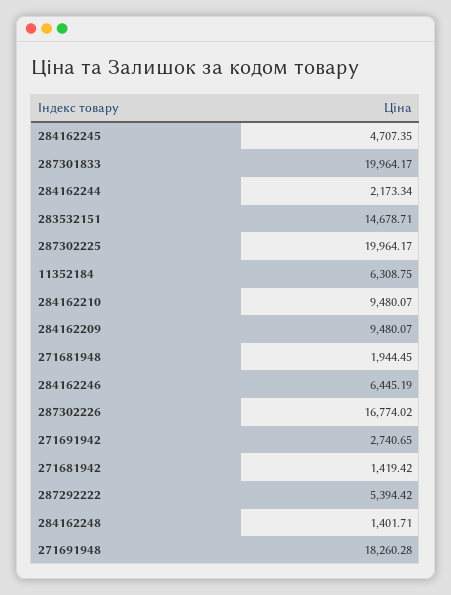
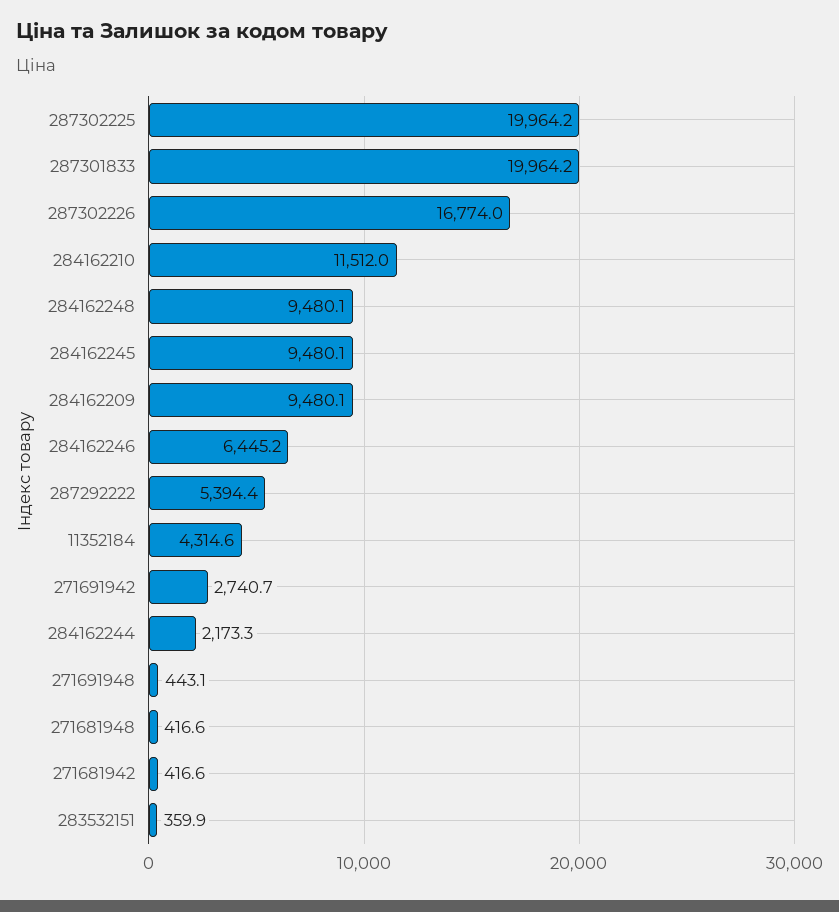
284162245: 4707.35 -> 9480.1
283532151: 14678.71 -> 359.9
11352184: 6308.75 -> 4314.6
284162210: 9480.07 -> 11512
271681948: 1944.45 -> 416.6
271681942: 1419.42 -> 416.6
284162248: 1401.71 -> 9480.1
271691948: 18260.28 -> 443.1

